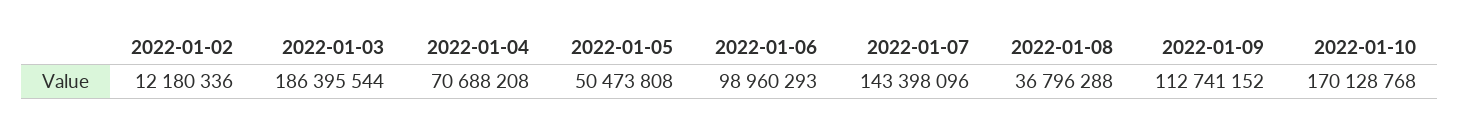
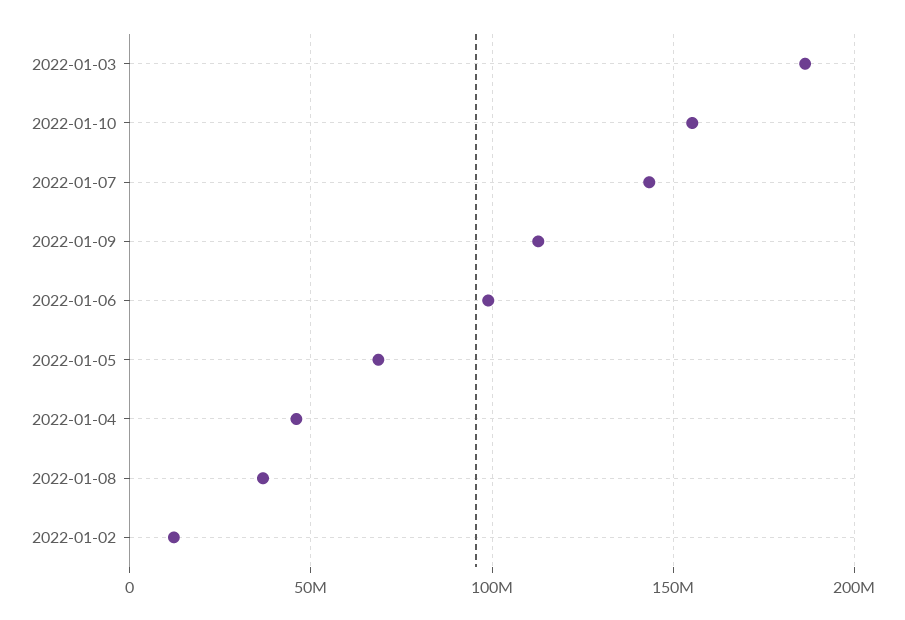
2022-01-04: 70688208 -> 45000000
2022-01-05: 50473808 -> 70000000
2022-01-10: 170128768 -> 155000000

